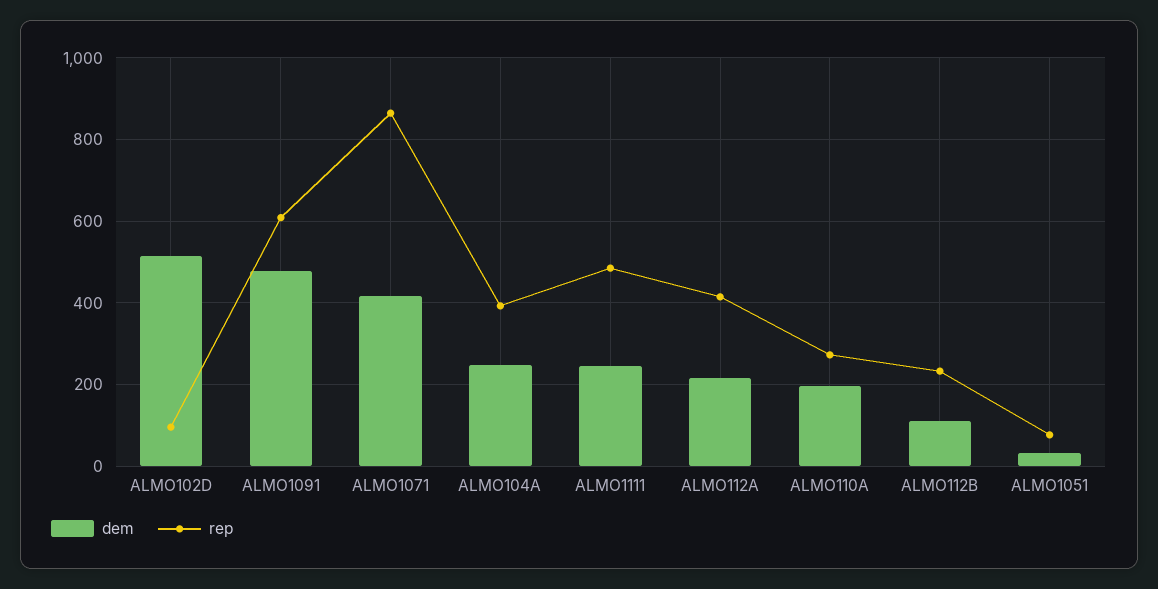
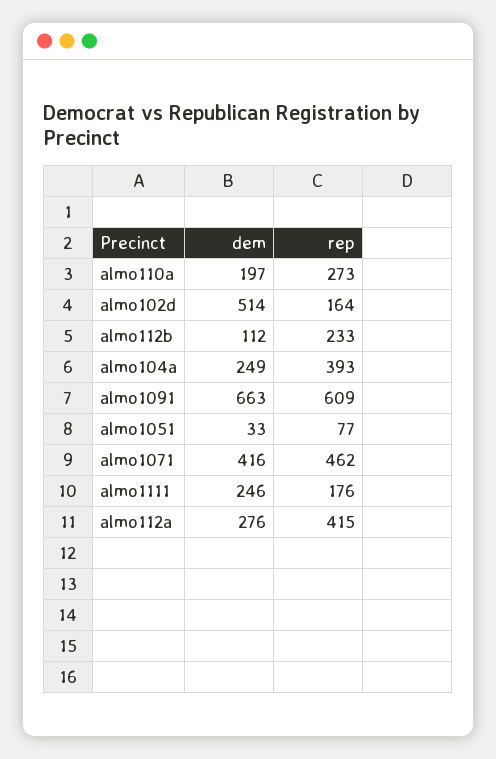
rep, ALMO102D: 100 -> 164
dem, ALMO1091: 480 -> 663
rep, ALMO1071: 860 -> 462
rep, ALMO1111: 480 -> 176
dem, ALMO112A: 220 -> 276

